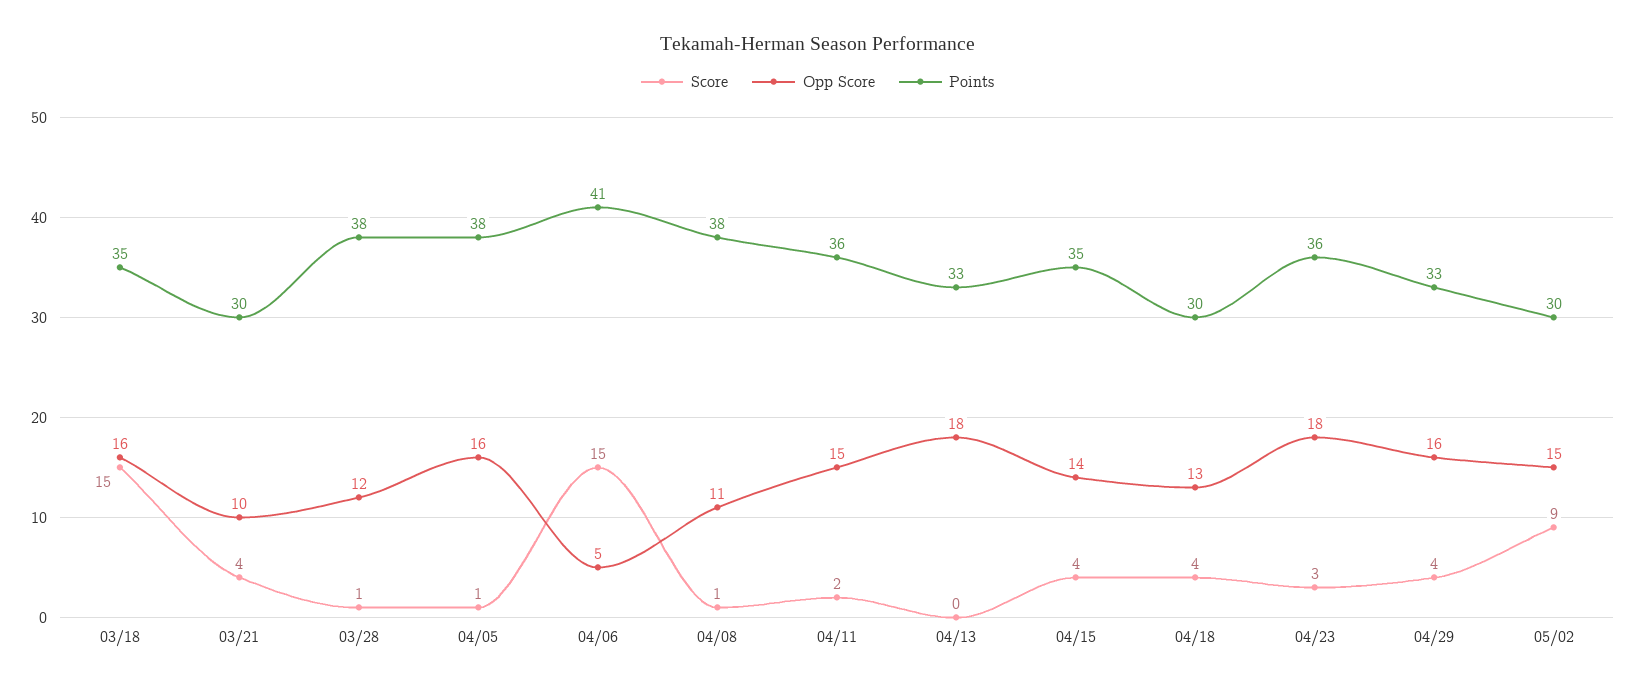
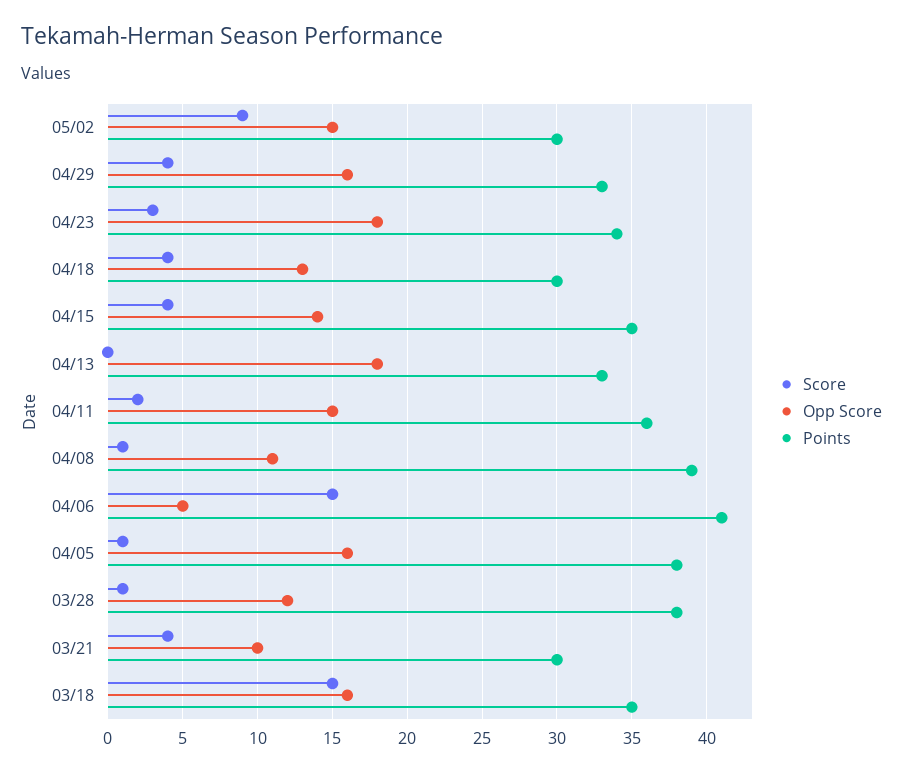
Points, 04/08: 38 -> 39
Points, 04/23: 36 -> 34

